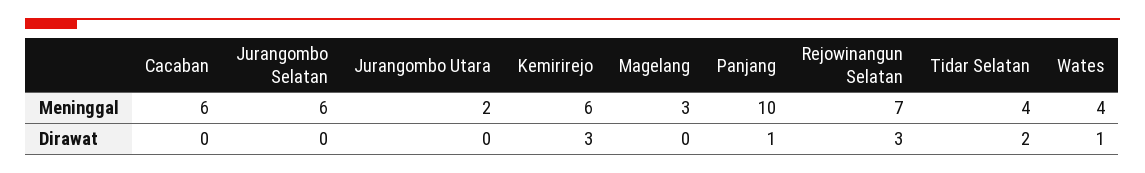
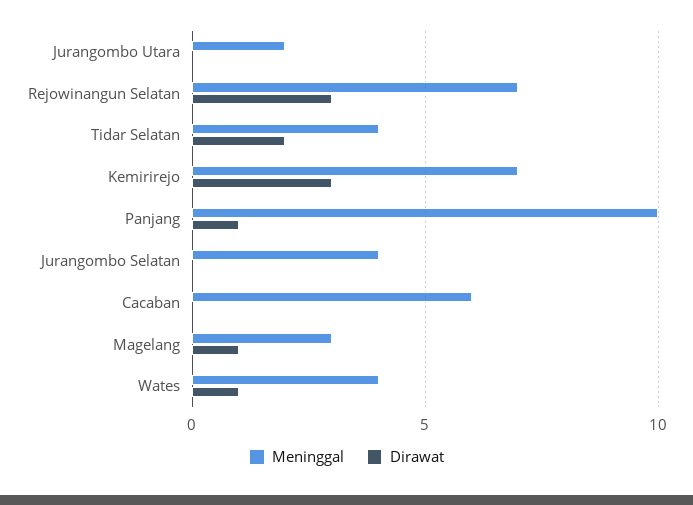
Meninggal, Jurangombo Selatan: 6 -> 4
Meninggal, Kemirirejo: 6 -> 7
Dirawat, Magelang: 0 -> 1

